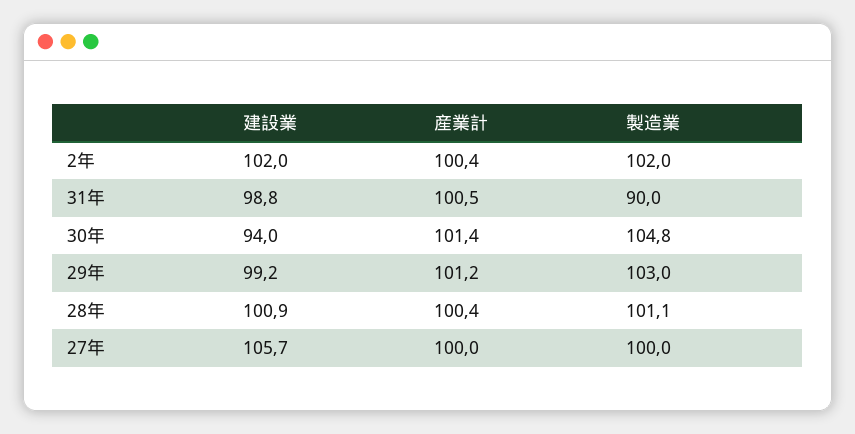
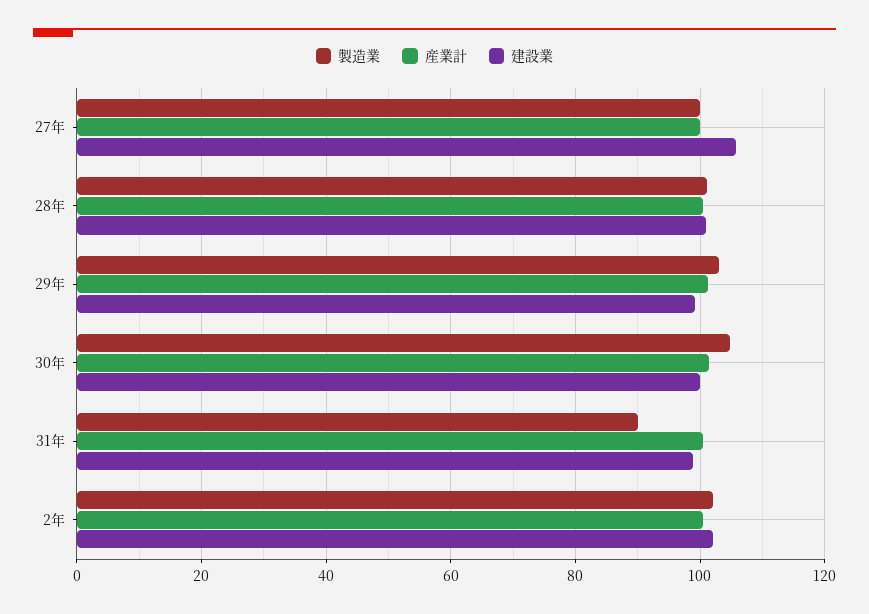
建設業, 30年: 94 -> 100

